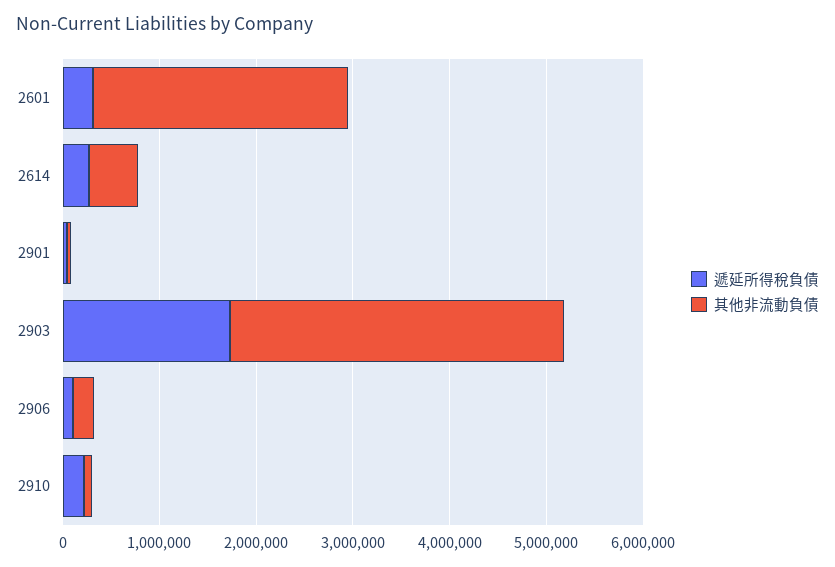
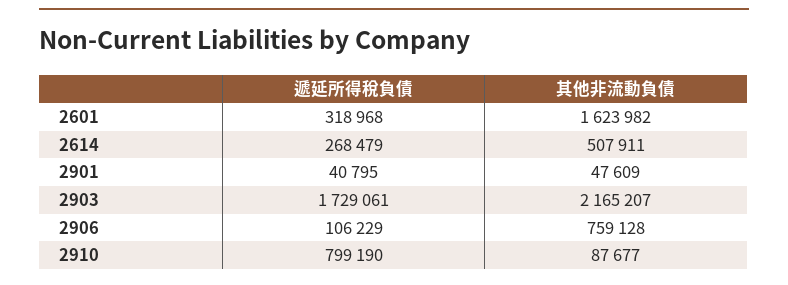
其他非流動負債, 2601: 2600000 -> 1623982
其他非流動負債, 2903: 3400000 -> 2165207
其他非流動負債, 2906: 200000 -> 759128
遞延所得稅負債, 2910: 200000 -> 799190

